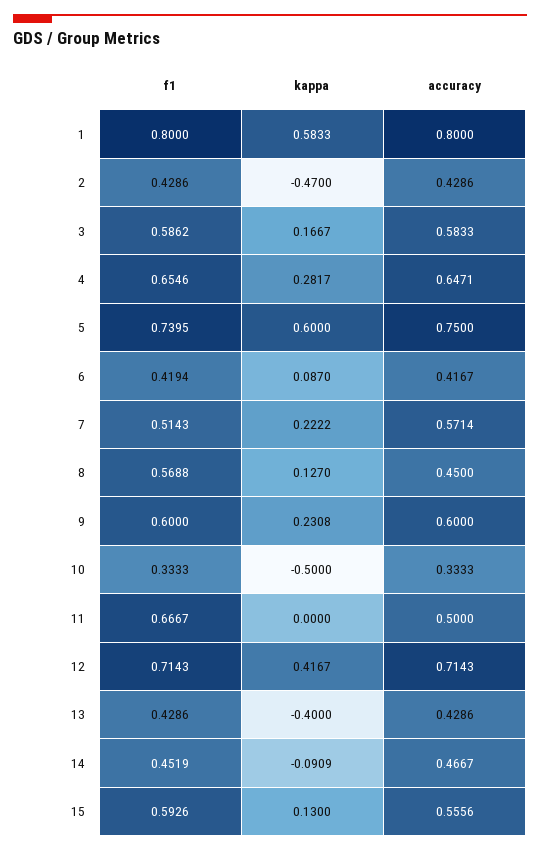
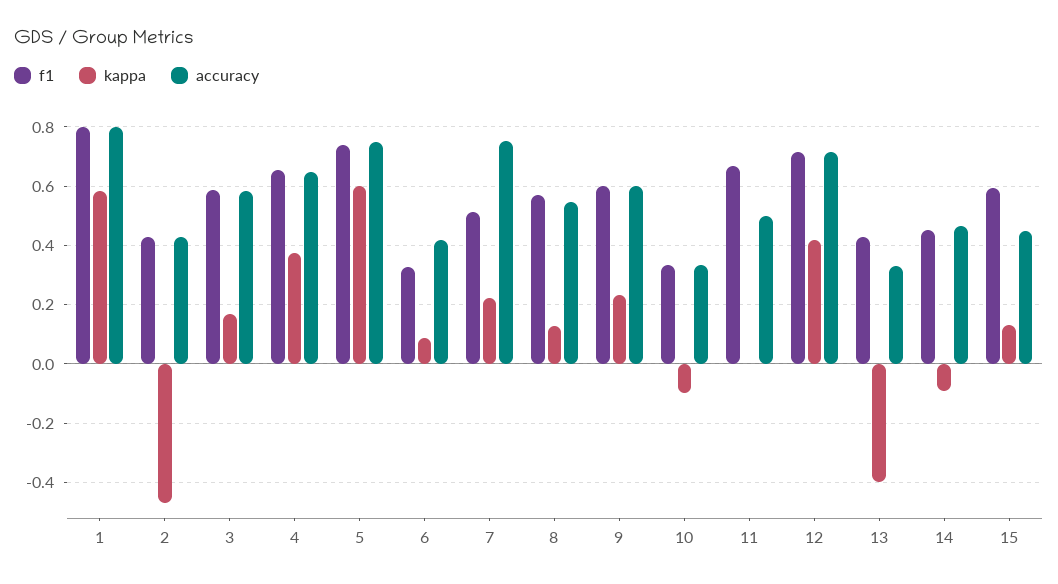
kappa, 4: 0.2817 -> 0.375
f1, 6: 0.4194 -> 0.325
accuracy, 7: 0.5714 -> 0.75
accuracy, 8: 0.45 -> 0.55
kappa, 10: -0.5 -> -0.1
accuracy, 13: 0.4286 -> 0.325
accuracy, 15: 0.5556 -> 0.45

